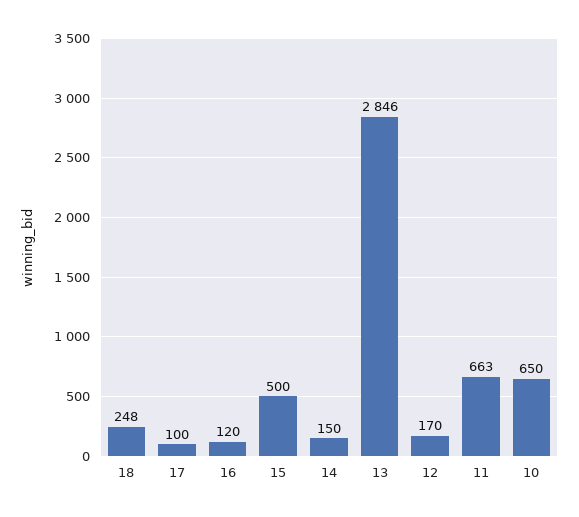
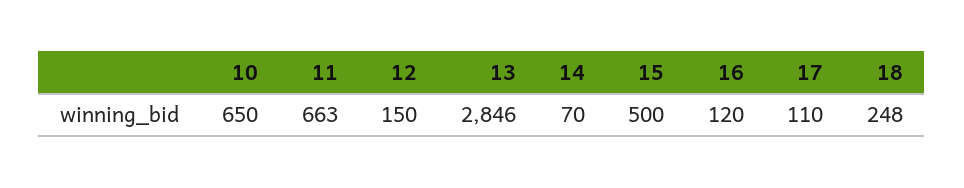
17: 100 -> 110
14: 150 -> 70
12: 170 -> 150

